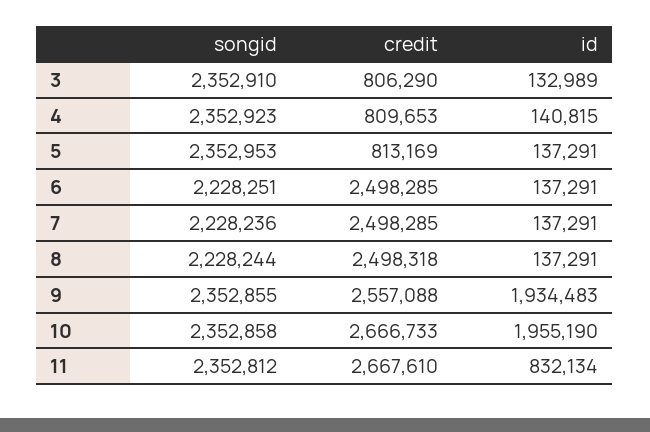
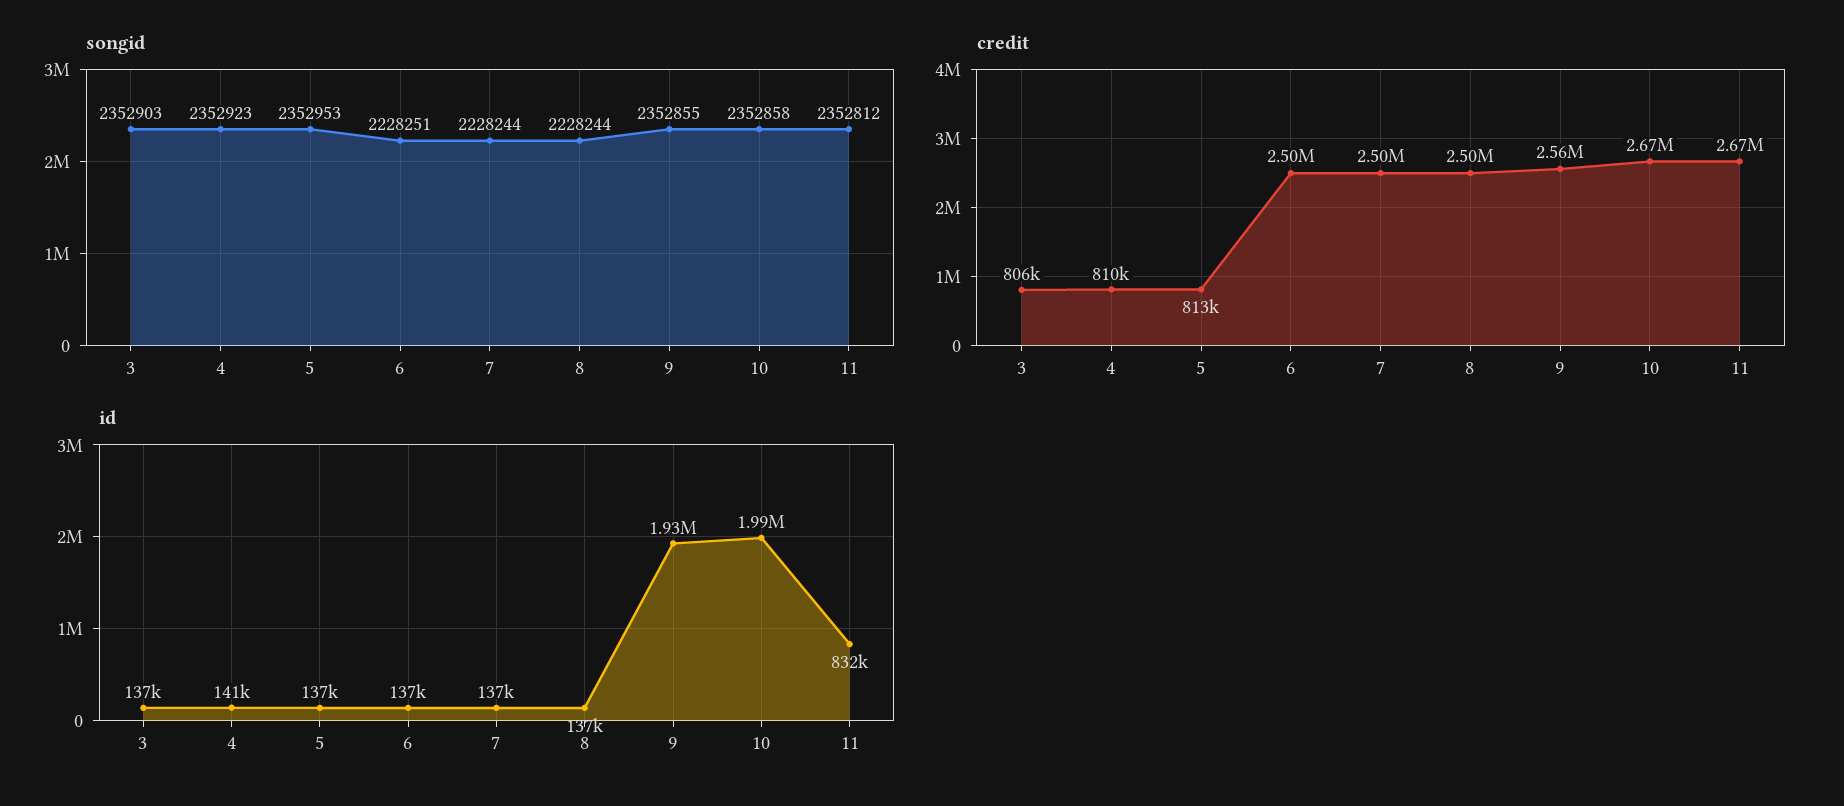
songid, 3: 2352910 -> 2352903
id, 3: 132989 -> 137000
songid, 7: 2228236 -> 2228244
id, 10: 1955190 -> 1990000

